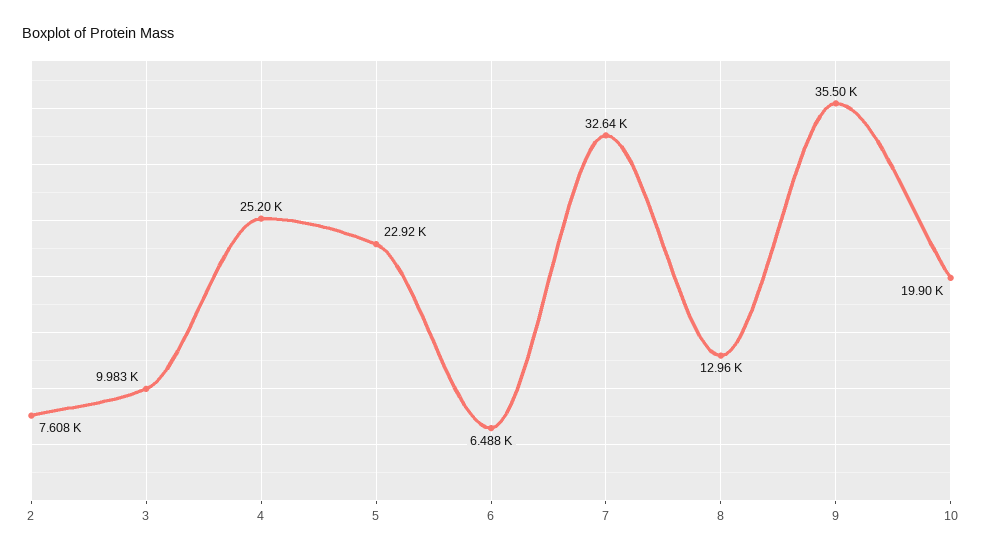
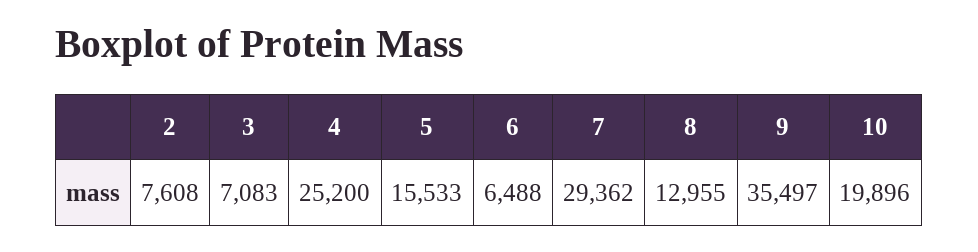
3: 9983 -> 7083
5: 22920 -> 15533
7: 32640 -> 29362

